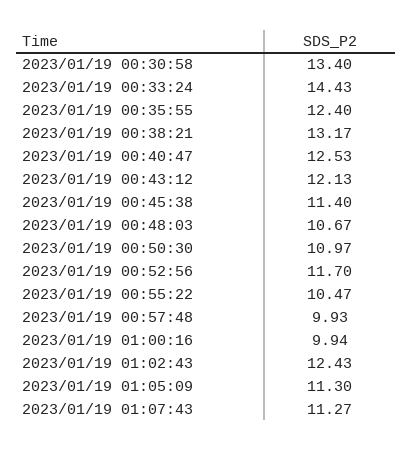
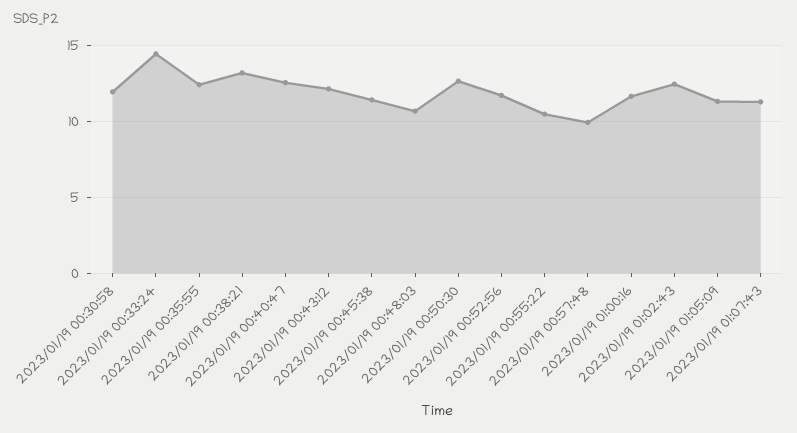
2023/01/19 00:30:58: 13.4 -> 12
2023/01/19 00:50:30: 10.97 -> 12.5
2023/01/19 01:00:16: 9.94 -> 11.5

